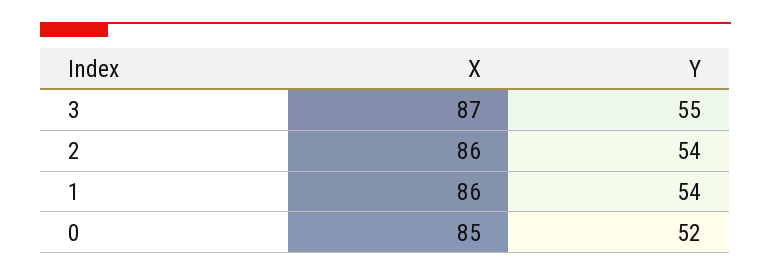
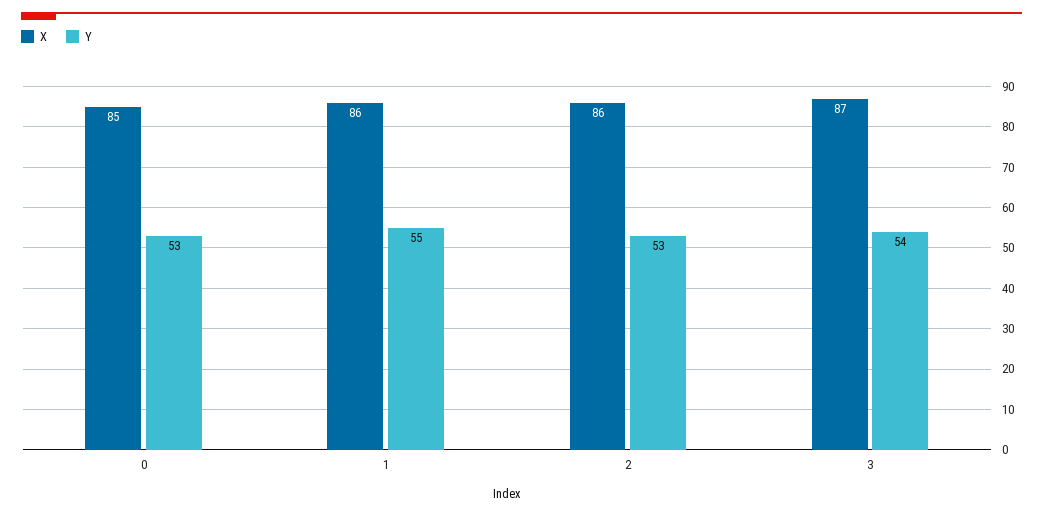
Y, 3: 55 -> 54
Y, 2: 54 -> 53
Y, 1: 54 -> 55
Y, 0: 52 -> 53

